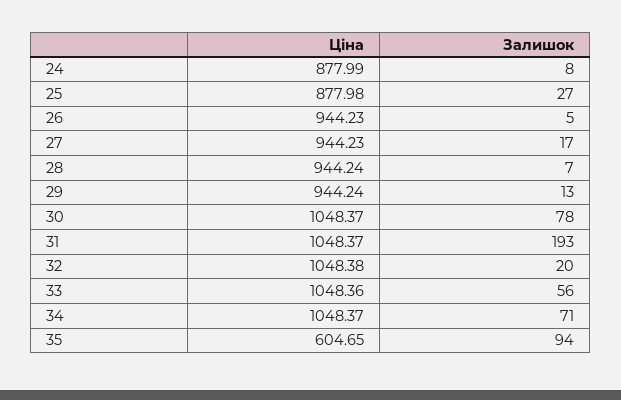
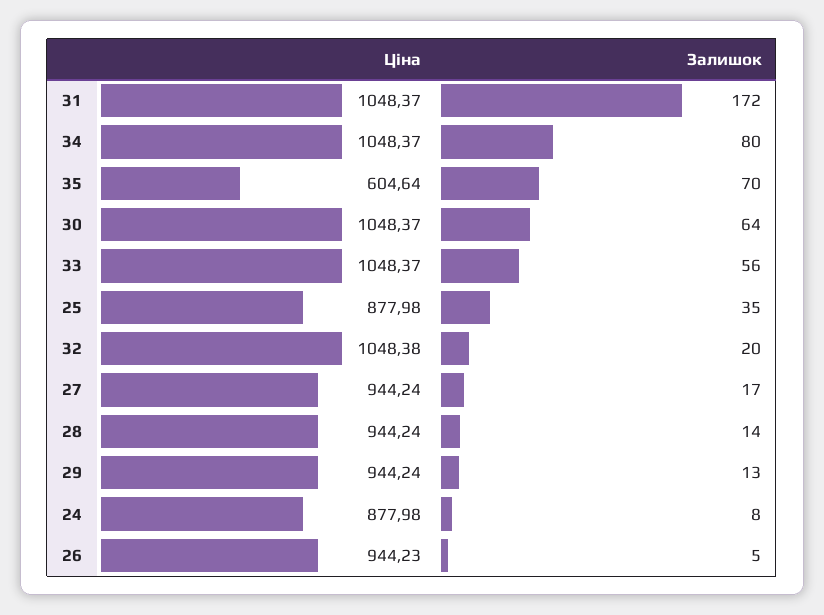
Ціна, 24: 877.99 -> 877.98
Залишок, 25: 27 -> 35
Ціна, 27: 944.23 -> 944.24
Залишок, 28: 7 -> 14
Залишок, 30: 78 -> 64
Залишок, 31: 193 -> 172
Ціна, 33: 1048.36 -> 1048.37
Залишок, 34: 71 -> 80
Ціна, 35: 604.65 -> 604.64
Залишок, 35: 94 -> 70

